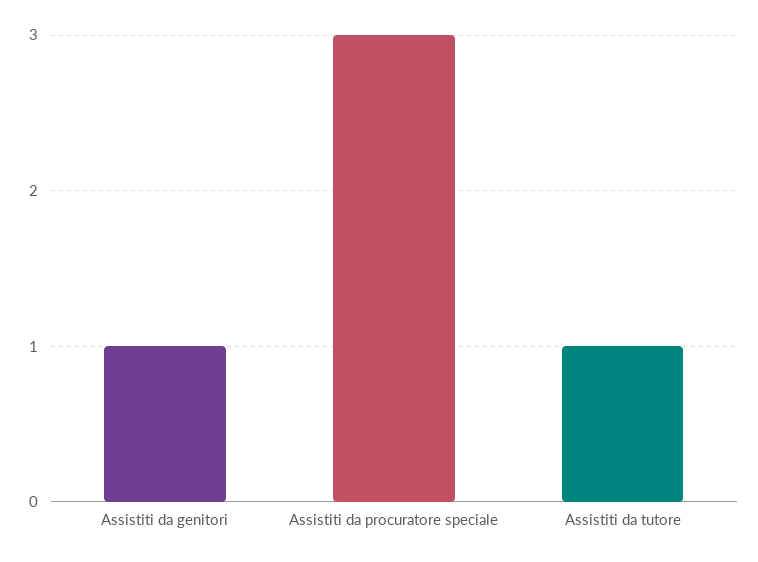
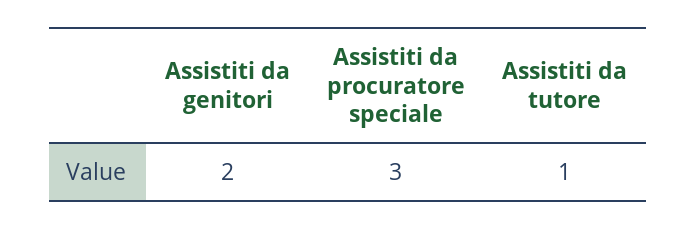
Assistiti da genitori: 1 -> 2

